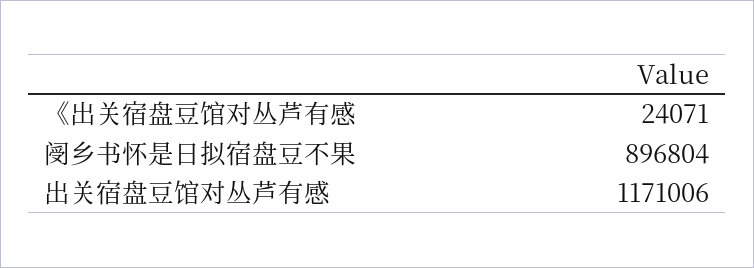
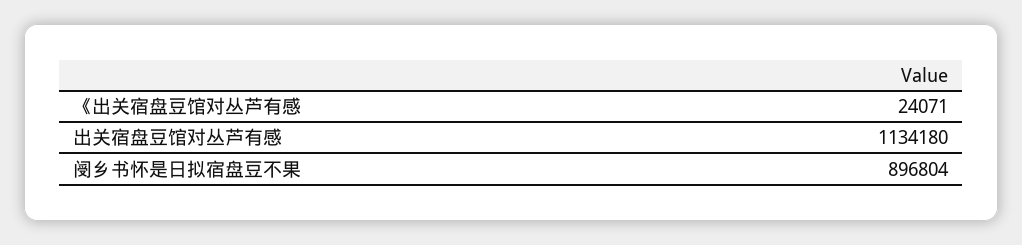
出关宿盘豆馆对丛芦有感: 1171006 -> 1134180

